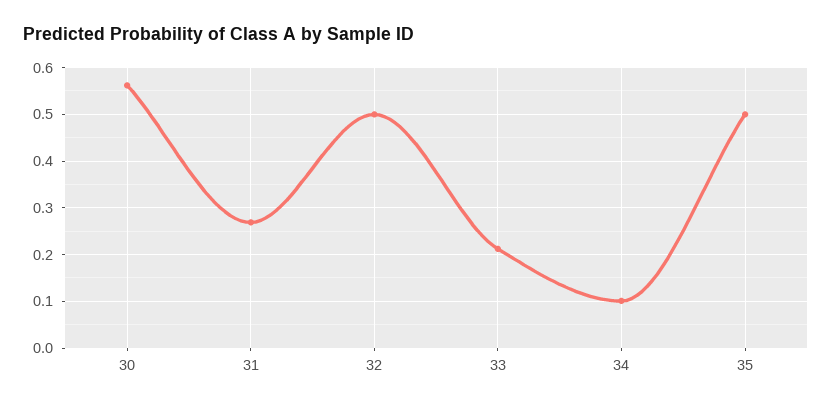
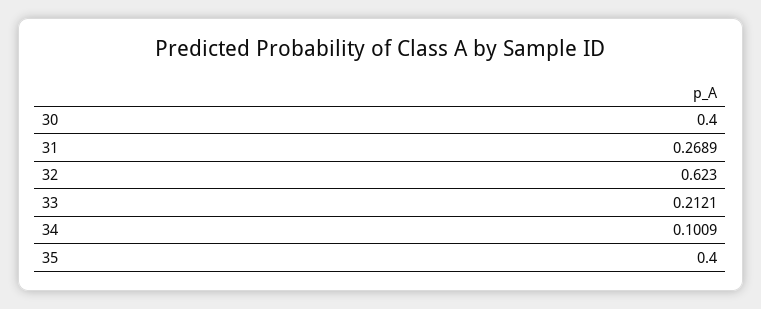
30: 0.56 -> 0.4
32: 0.5 -> 0.623
35: 0.5 -> 0.4

